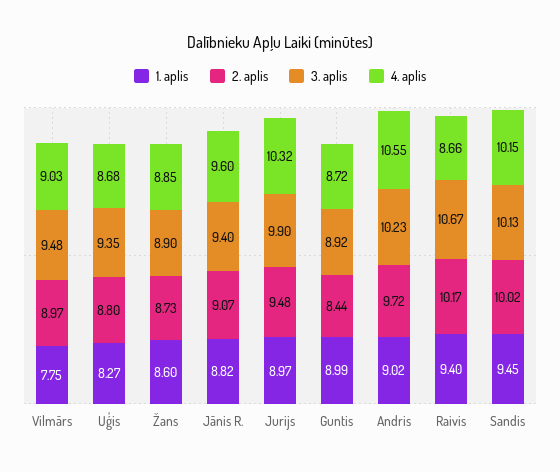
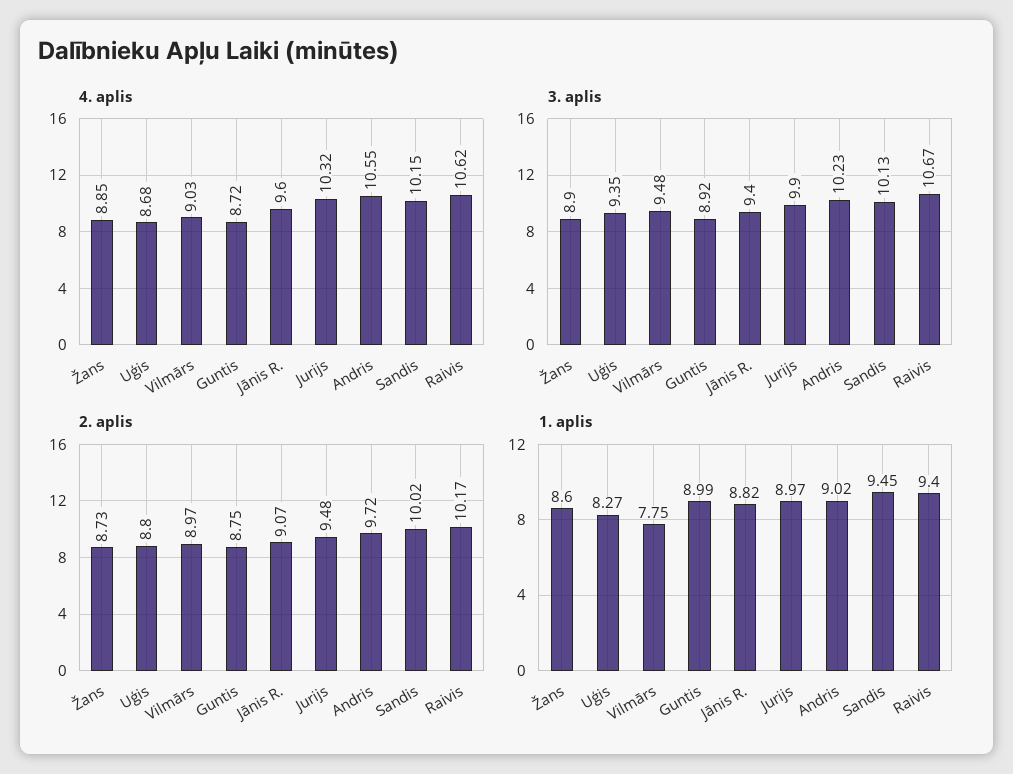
2. aplis, Guntis: 8.44 -> 8.75
4. aplis, Raivis: 8.66 -> 10.62

